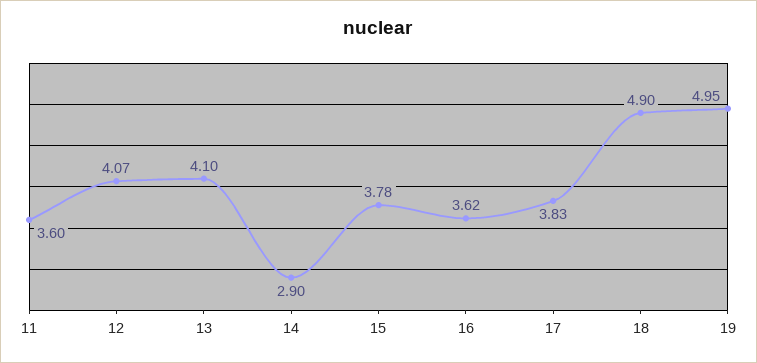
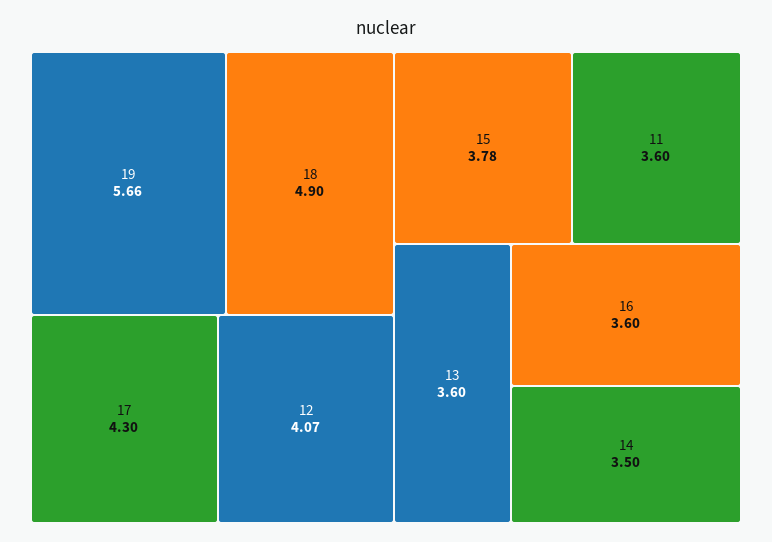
13: 4.1 -> 3.6
14: 2.9 -> 3.5
16: 3.62 -> 3.6
17: 3.83 -> 4.3
19: 4.95 -> 5.66

